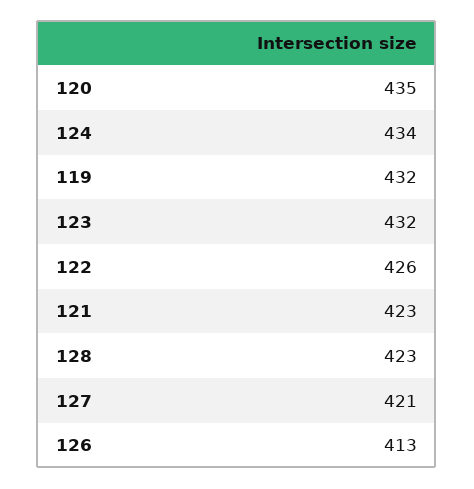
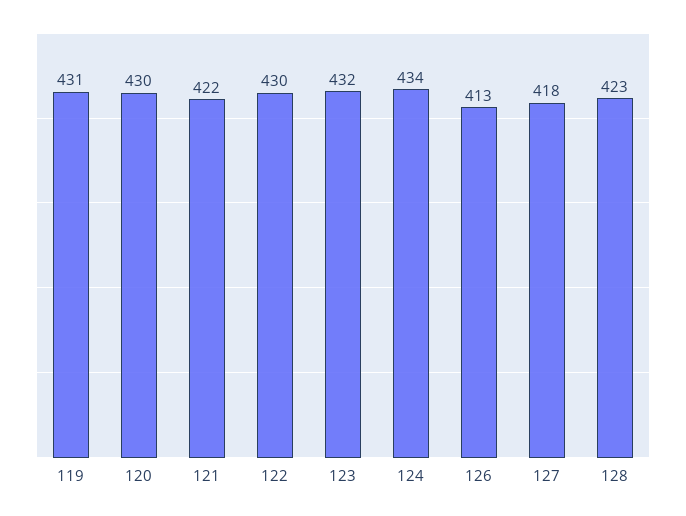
120: 435 -> 430
119: 432 -> 431
122: 426 -> 430
121: 423 -> 422
127: 421 -> 418

